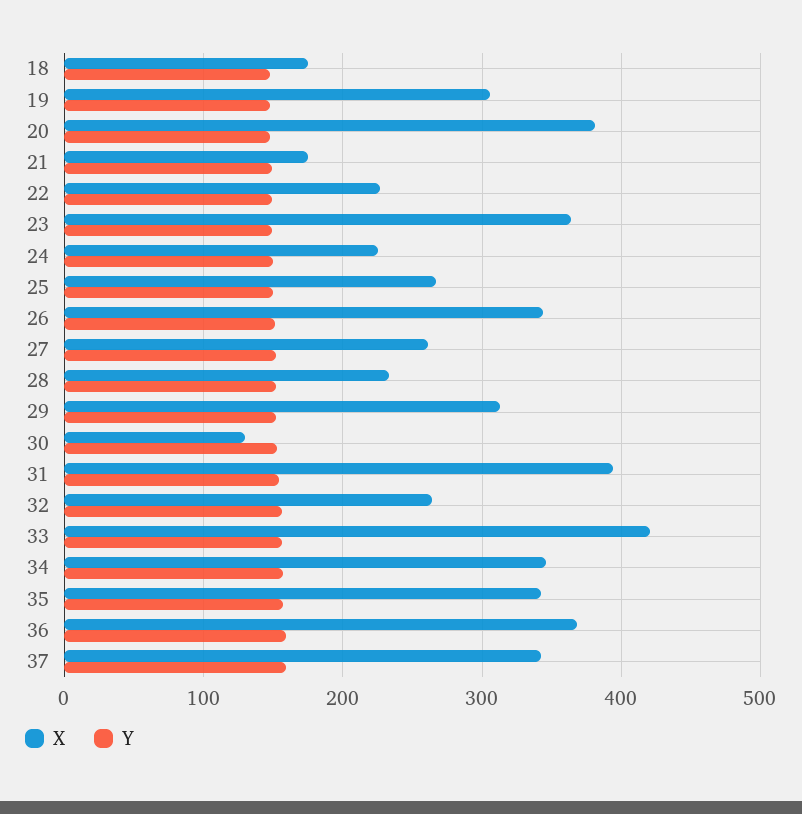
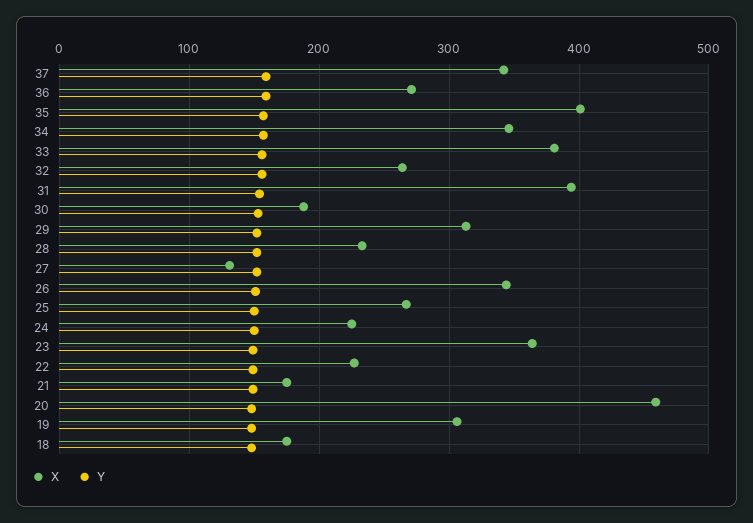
X, 20: 380 -> 460
X, 27: 260 -> 130
X, 30: 130 -> 190
X, 33: 420 -> 380
X, 35: 340 -> 400
X, 36: 370 -> 270

